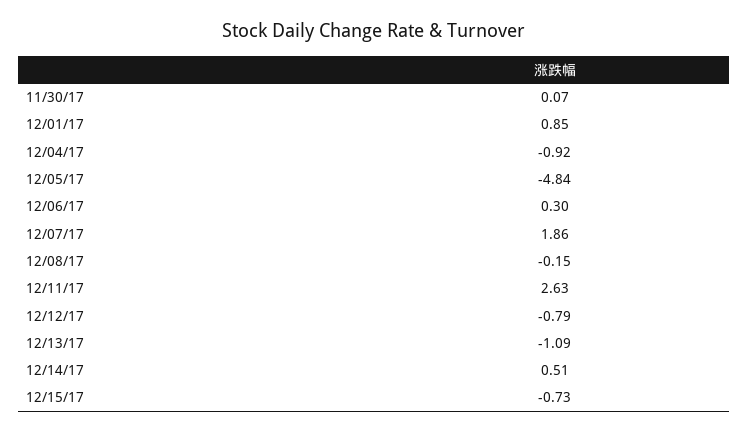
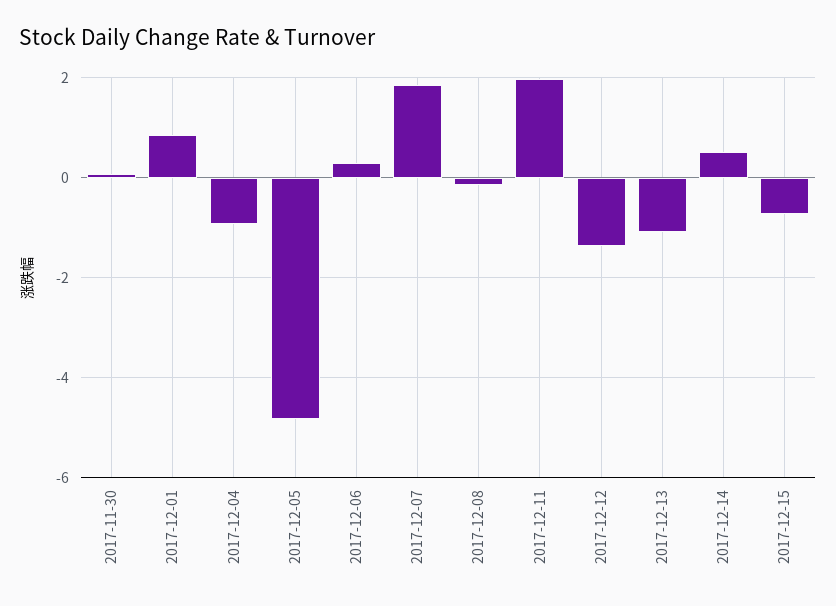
12/11/17: 2.63 -> 2
12/12/17: -0.79 -> -1.4

